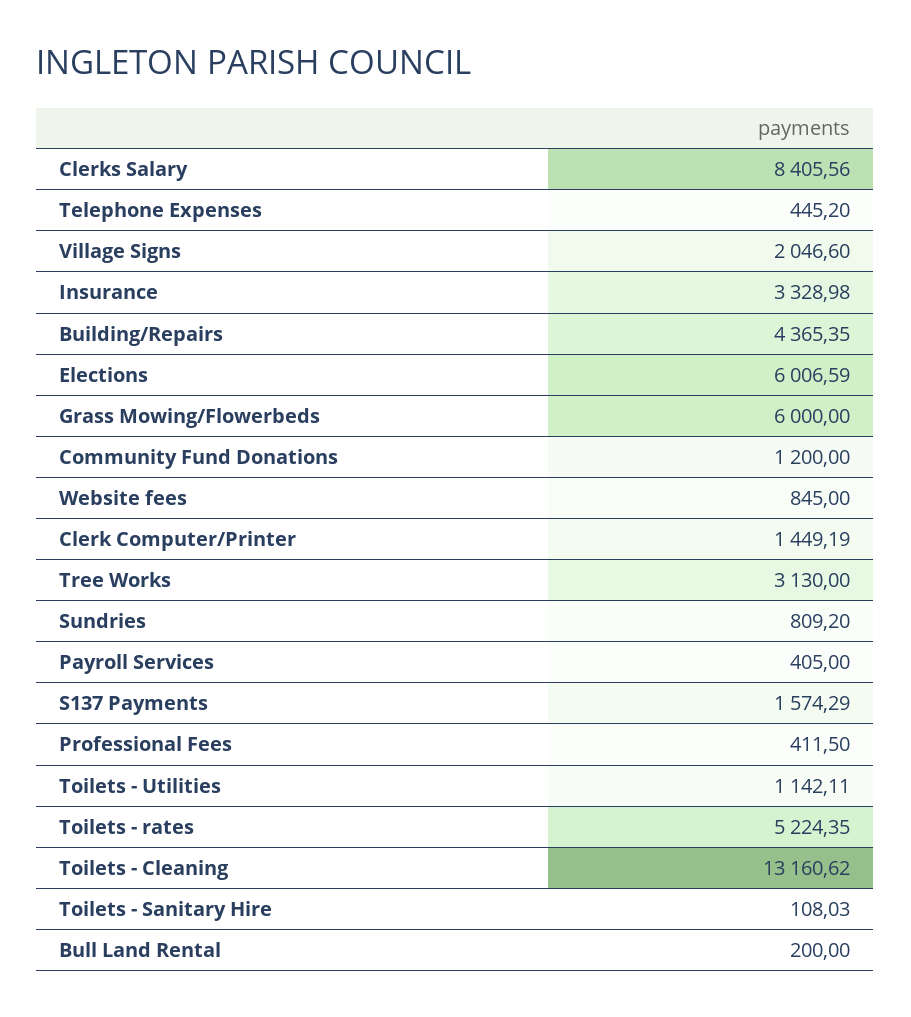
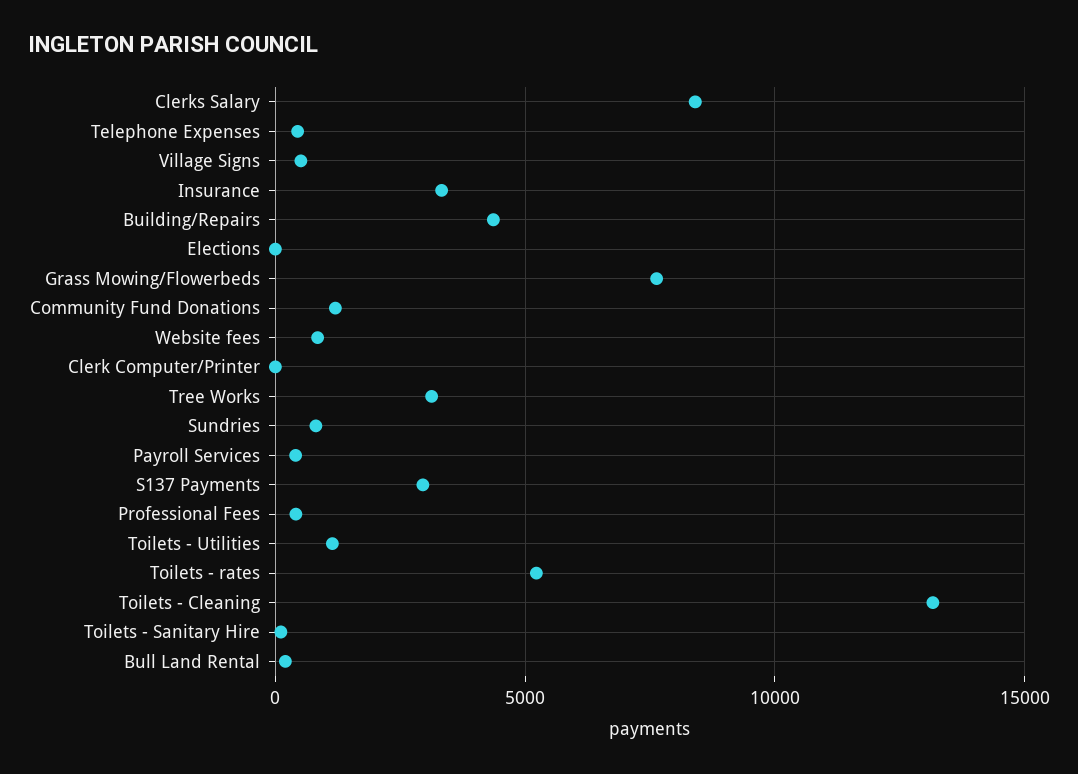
Village Signs: 2046.6 -> 500
Elections: 6006.59 -> 0
Grass Mowing/Flowerbeds: 6000 -> 7500
Clerk Computer/Printer: 1449.19 -> 0
S137 Payments: 1574.29 -> 3000

